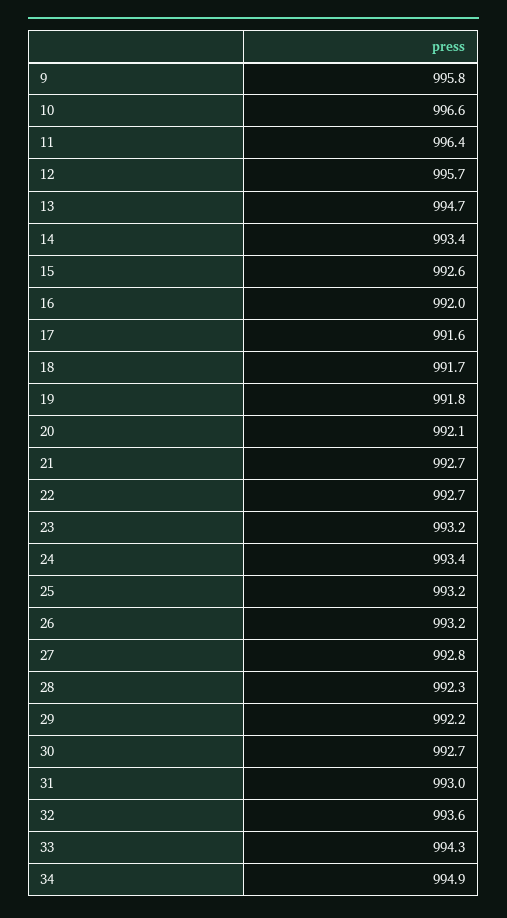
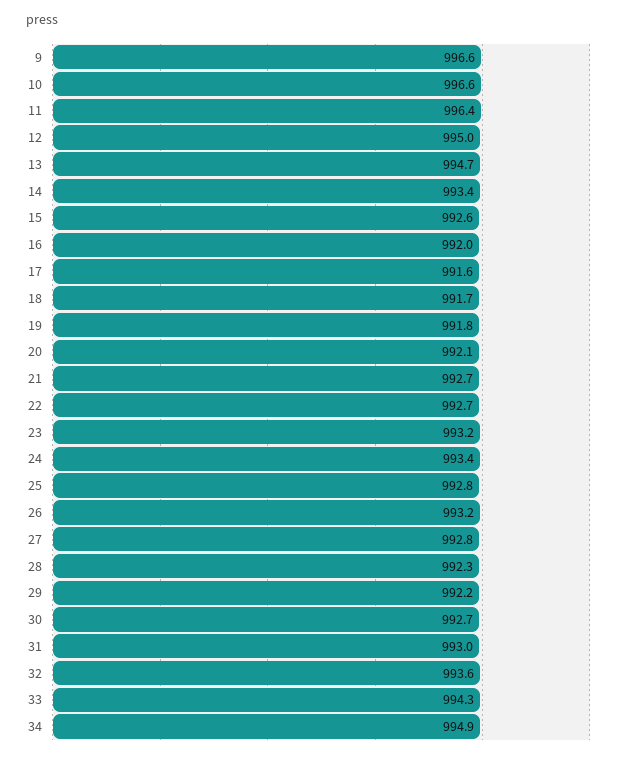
9: 995.8 -> 996.6
12: 995.7 -> 995
25: 993.2 -> 992.8

